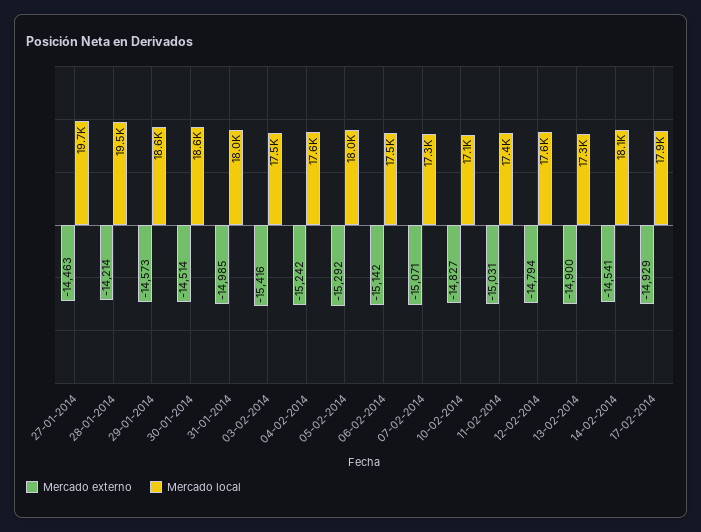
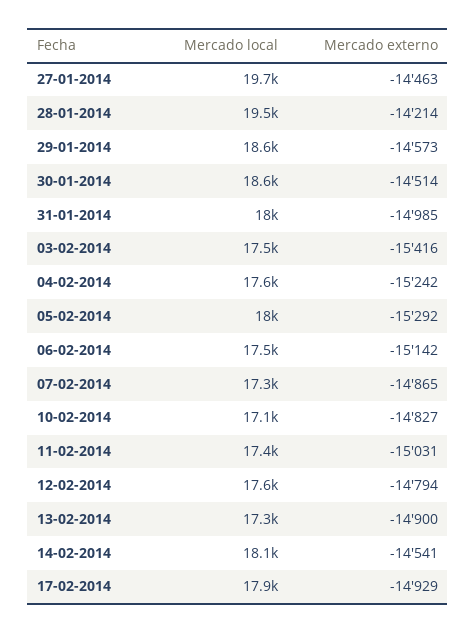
Mercado externo, 07-02-2014: -15071 -> -14865

